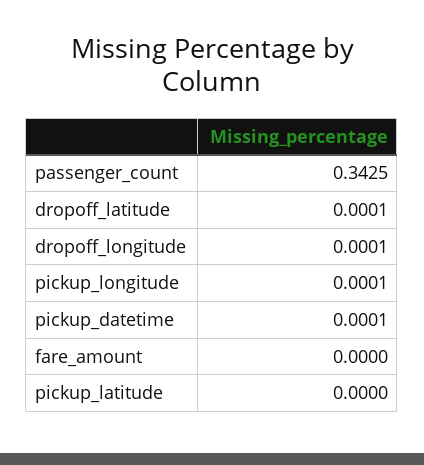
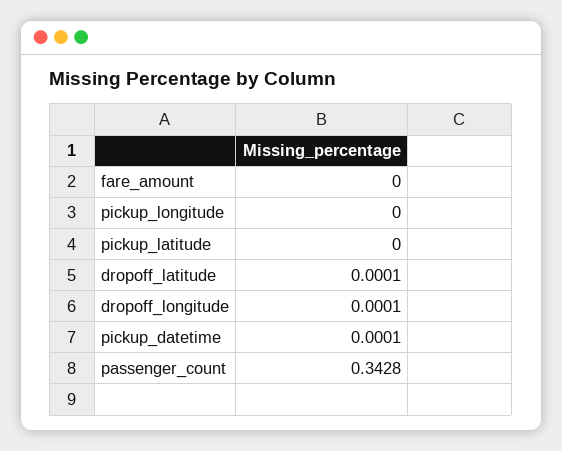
passenger_count: 0.3425 -> 0.3428
pickup_longitude: 0.0001 -> 0

